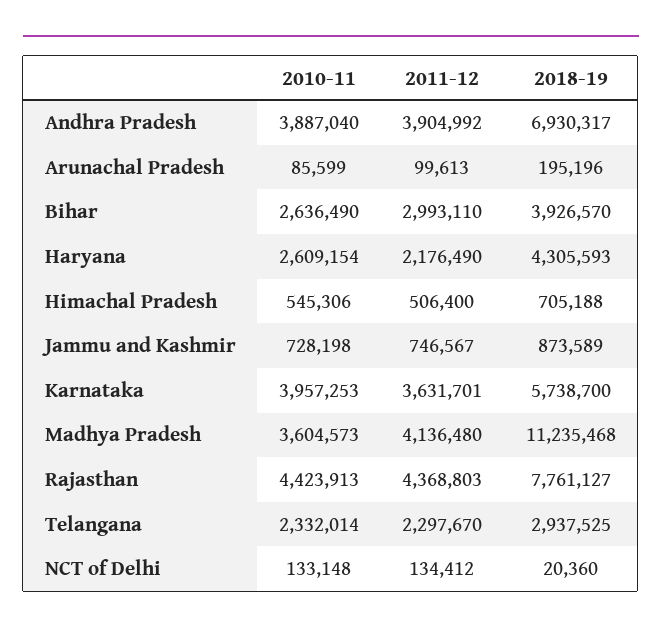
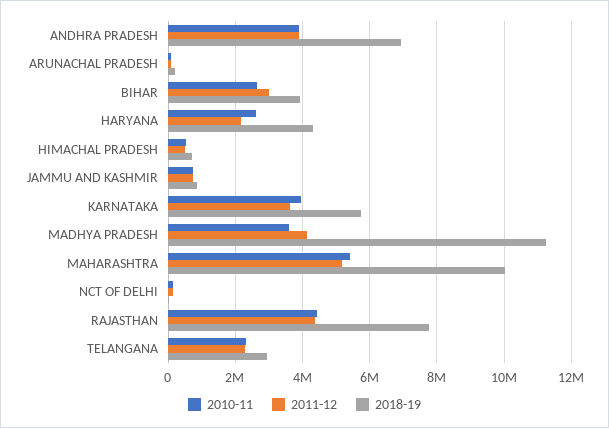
2010-11, MAHARASHTRA: none -> 5400000
2011-12, MAHARASHTRA: none -> 5200000
2018-19, MAHARASHTRA: none -> 10000000

